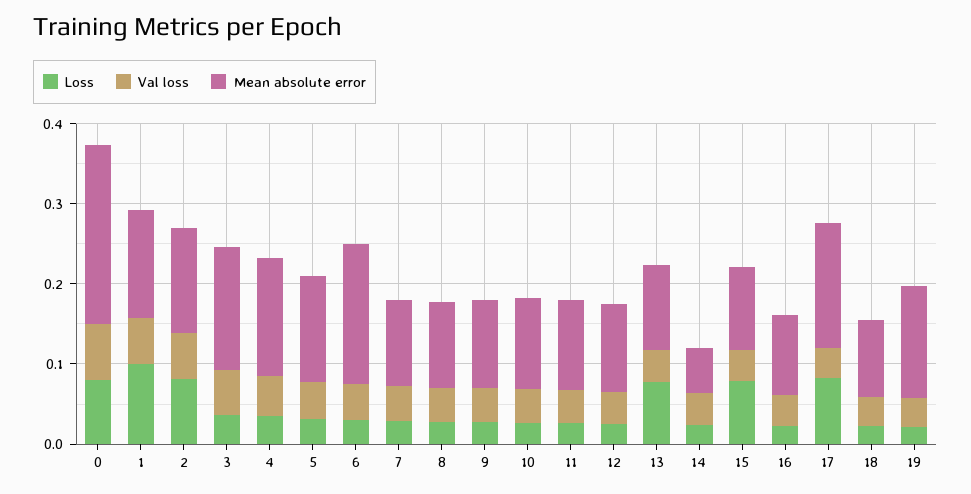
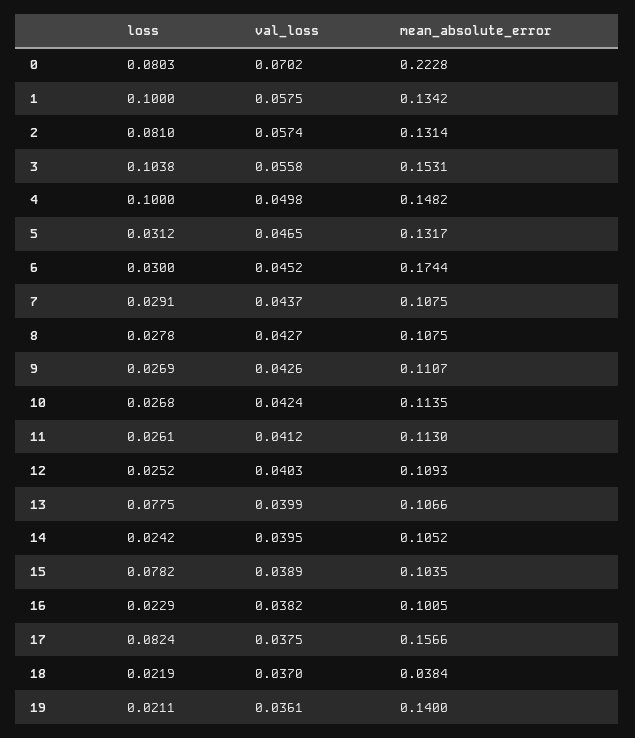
Loss, 3: 0.04 -> 0.1038
Loss, 4: 0.04 -> 0.1
Mean absolute error, 14: 0.06 -> 0.1052
Mean absolute error, 18: 0.1 -> 0.0384

